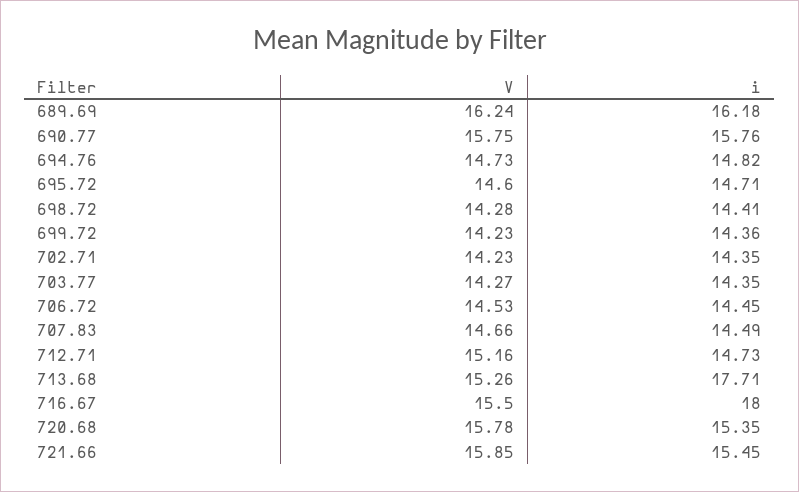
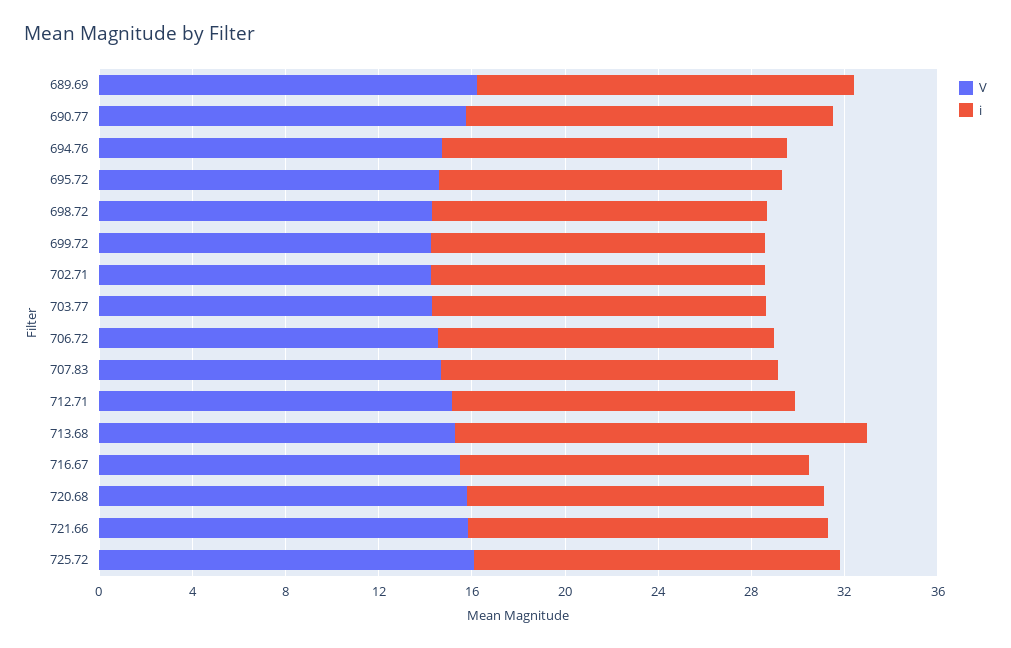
i, 716.67: 18 -> 15
V, 725.72: none -> 16
i, 725.72: none -> 16

